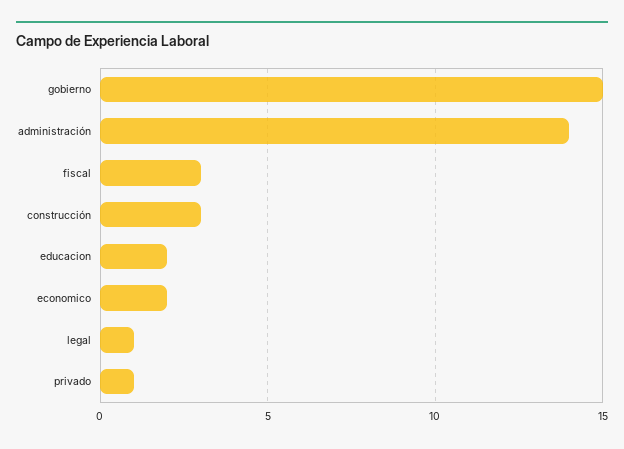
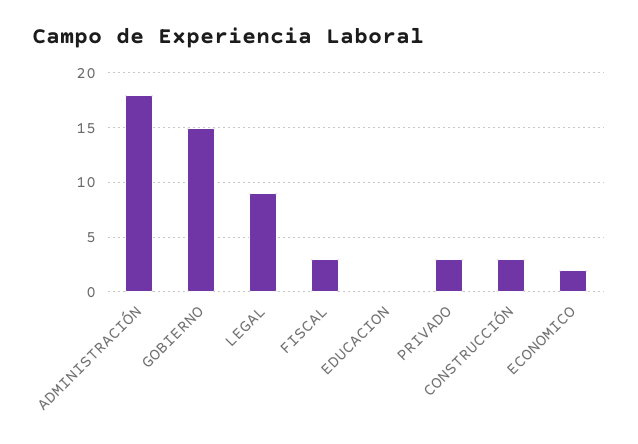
administración: 14 -> 18
educacion: 2 -> 0
legal: 1 -> 9
privado: 1 -> 3

